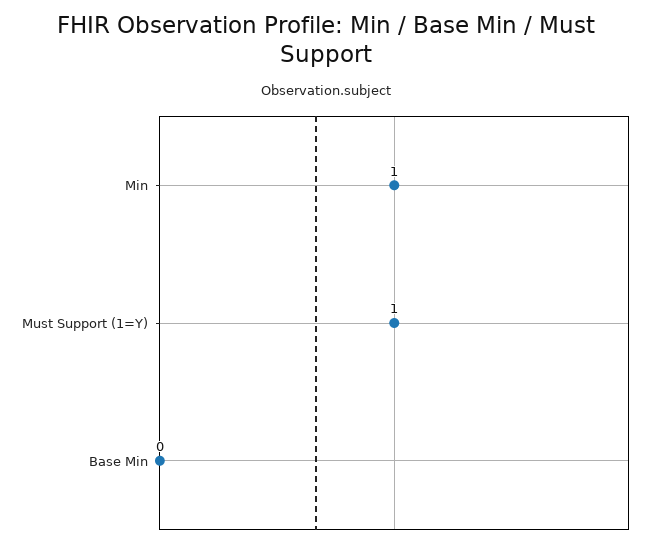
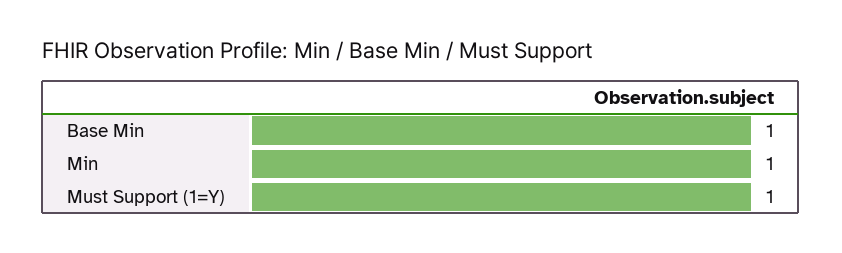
Base Min: 0 -> 1

